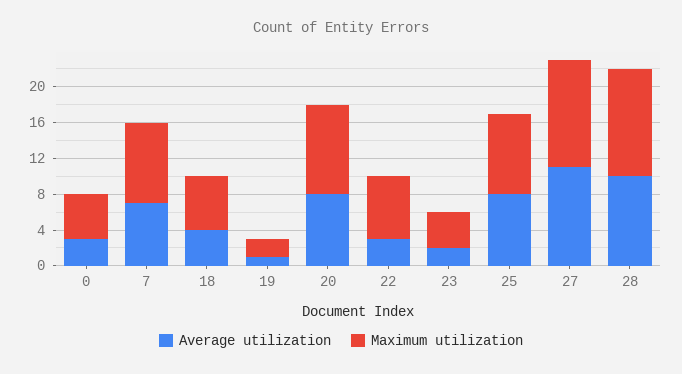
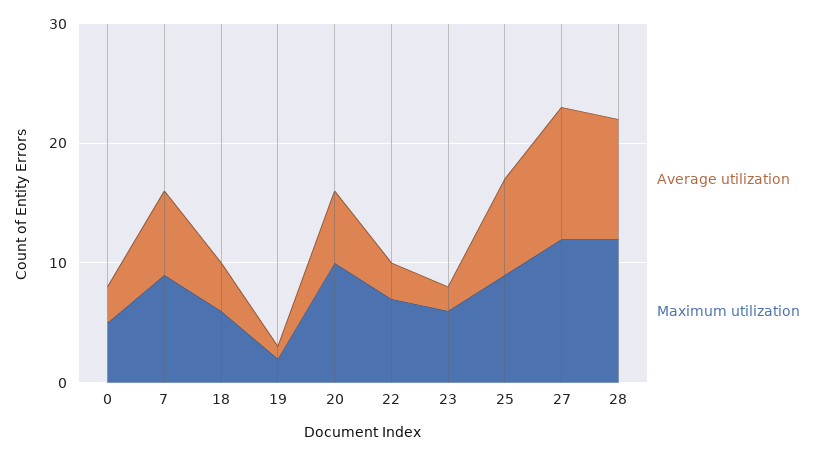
Average utilization, 20: 8 -> 6
Maximum utilization, 23: 4 -> 6

